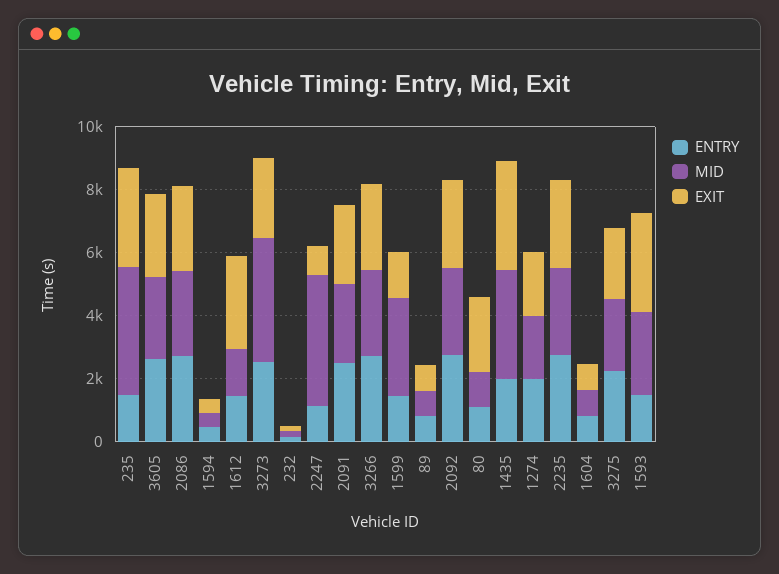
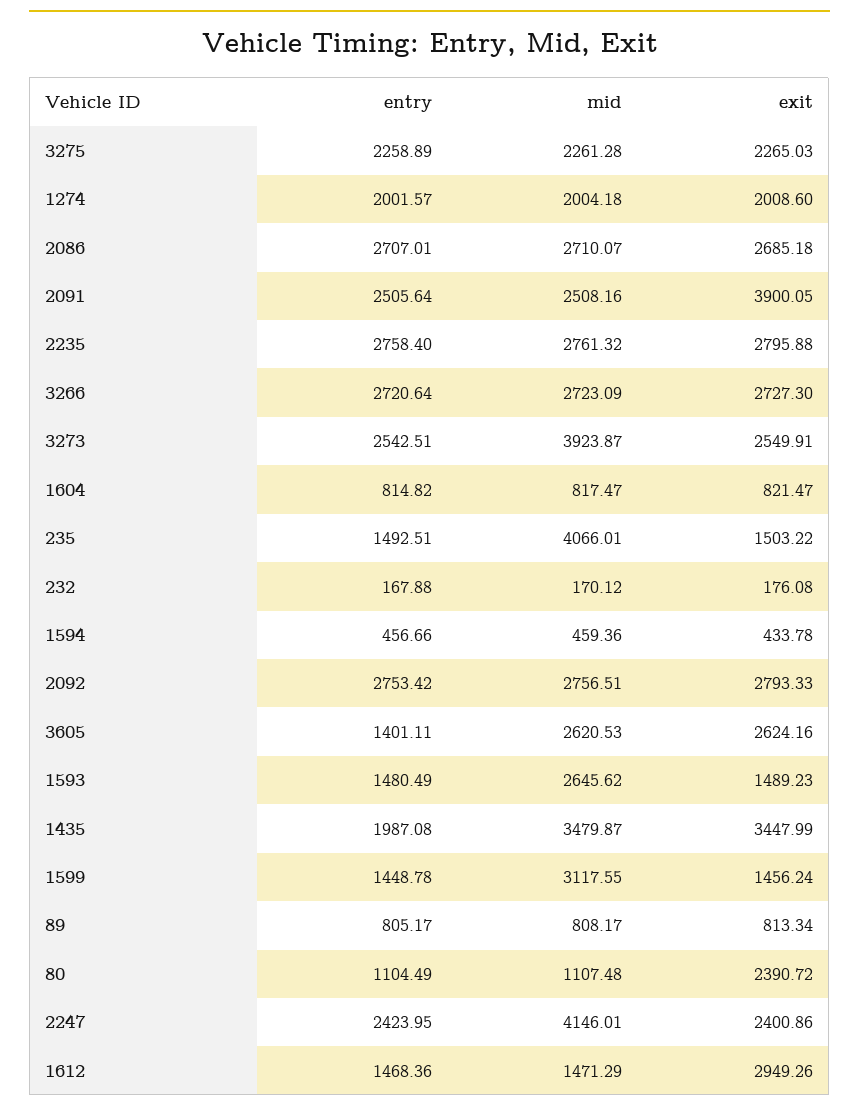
EXIT, 235: 3000 -> 1503.22
ENTRY, 3605: 2500 -> 1401.11
ENTRY, 2247: 1000 -> 2423.95
EXIT, 2247: 1000 -> 2400.86
EXIT, 2091: 2500 -> 3900.05
EXIT, 1593: 3000 -> 1489.23

